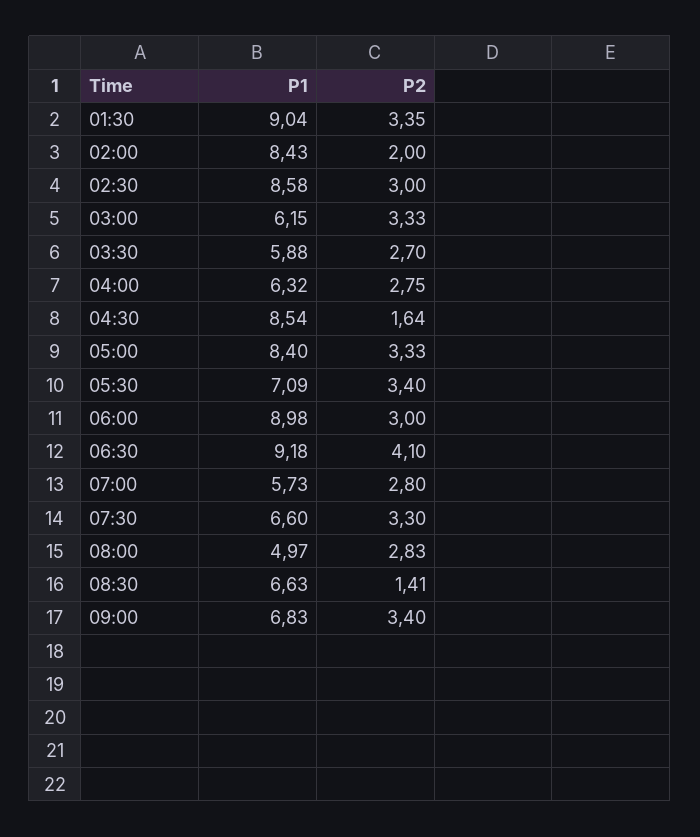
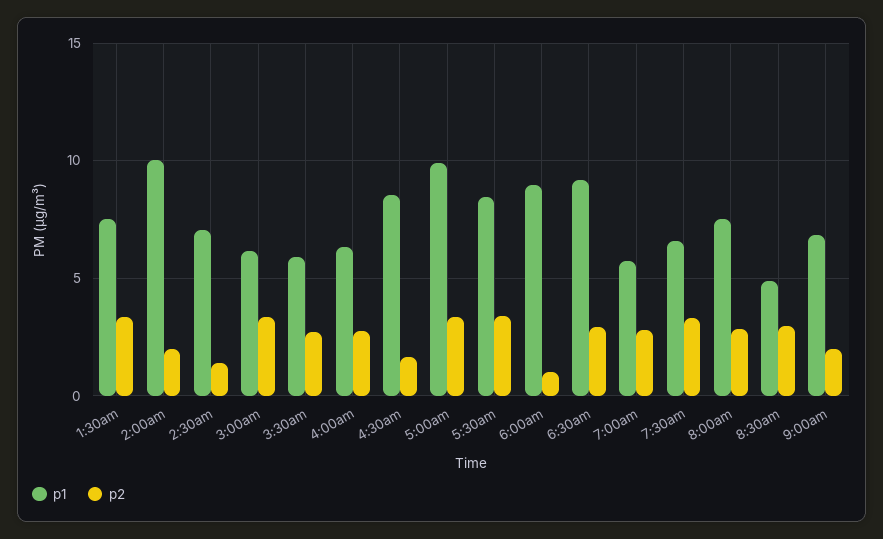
P1, 01:30: 9.04 -> 7.5
P1, 02:00: 8.43 -> 10
P1, 02:30: 8.58 -> 7
P2, 02:30: 3 -> 1.5
P1, 05:00: 8.4 -> 10
P1, 05:30: 7.09 -> 8.5
P2, 06:00: 3 -> 1
P2, 06:30: 4.1 -> 3
P1, 08:00: 4.97 -> 7.5
P1, 08:30: 6.63 -> 5
P2, 08:30: 1.41 -> 3
P2, 09:00: 3.4 -> 2

